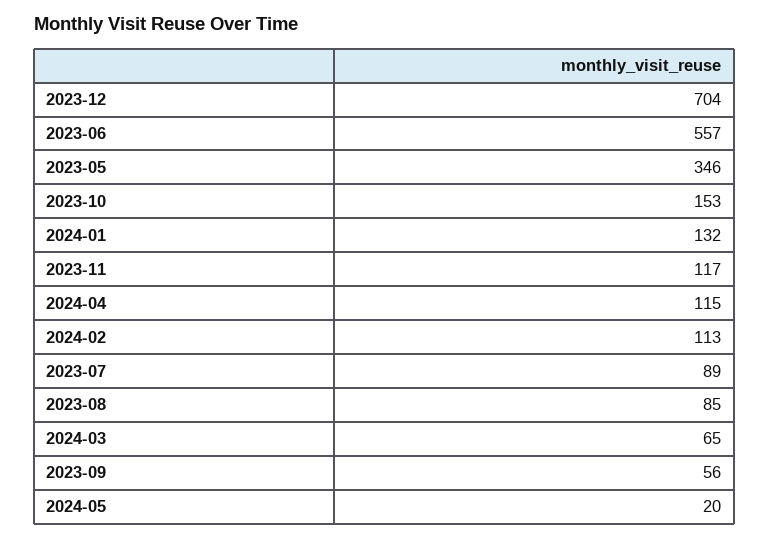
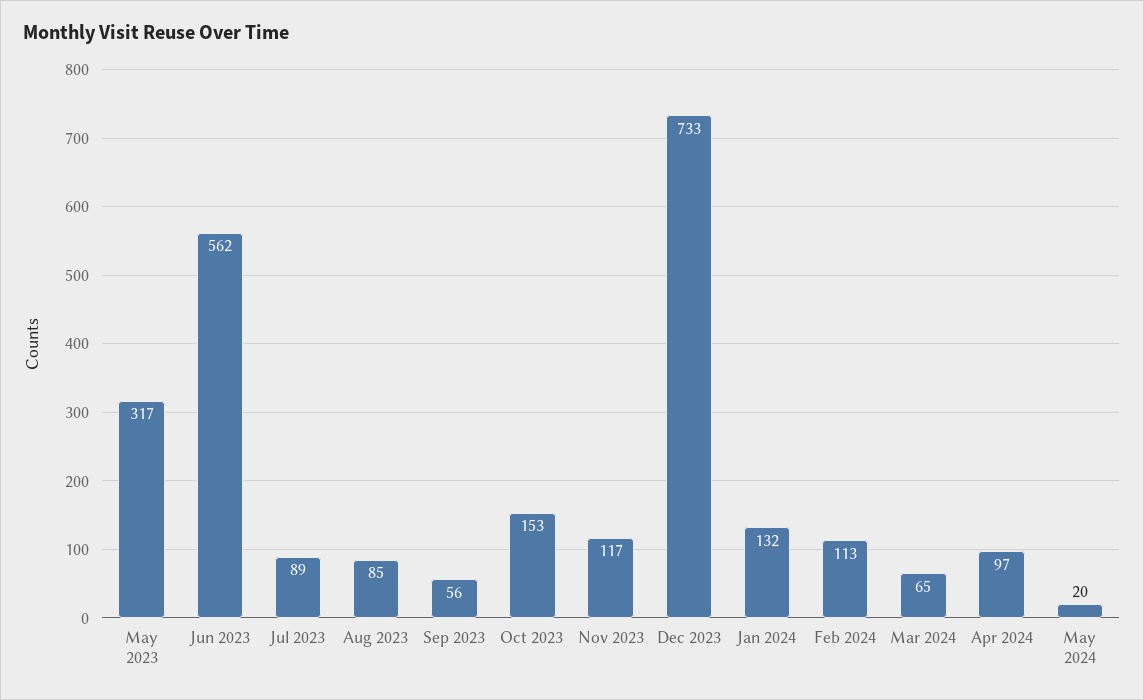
2023-12: 704 -> 733
2023-06: 557 -> 562
2023-05: 346 -> 317
2024-04: 115 -> 97

